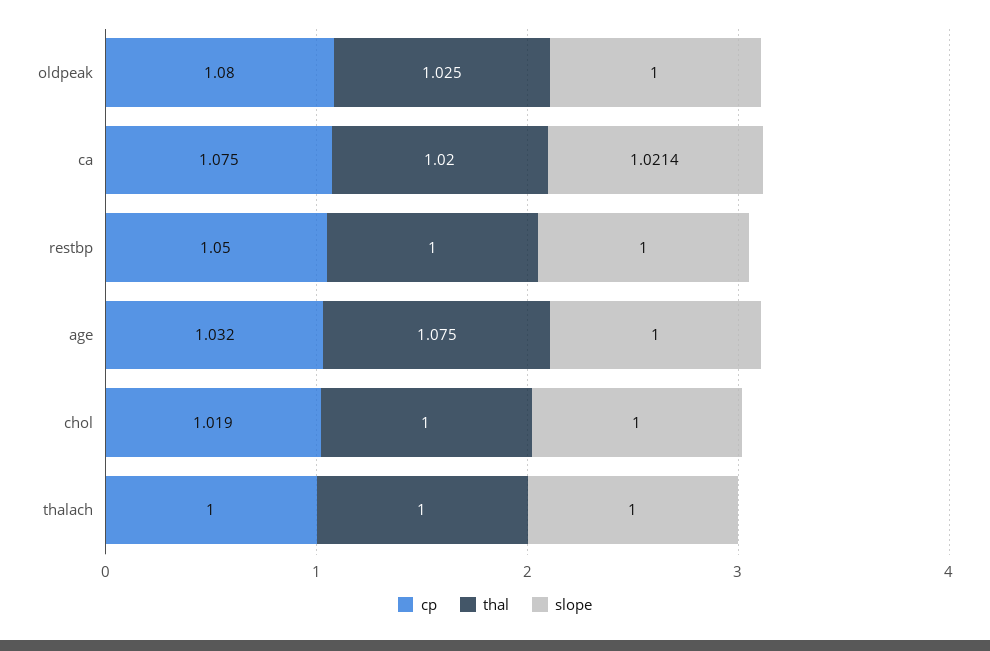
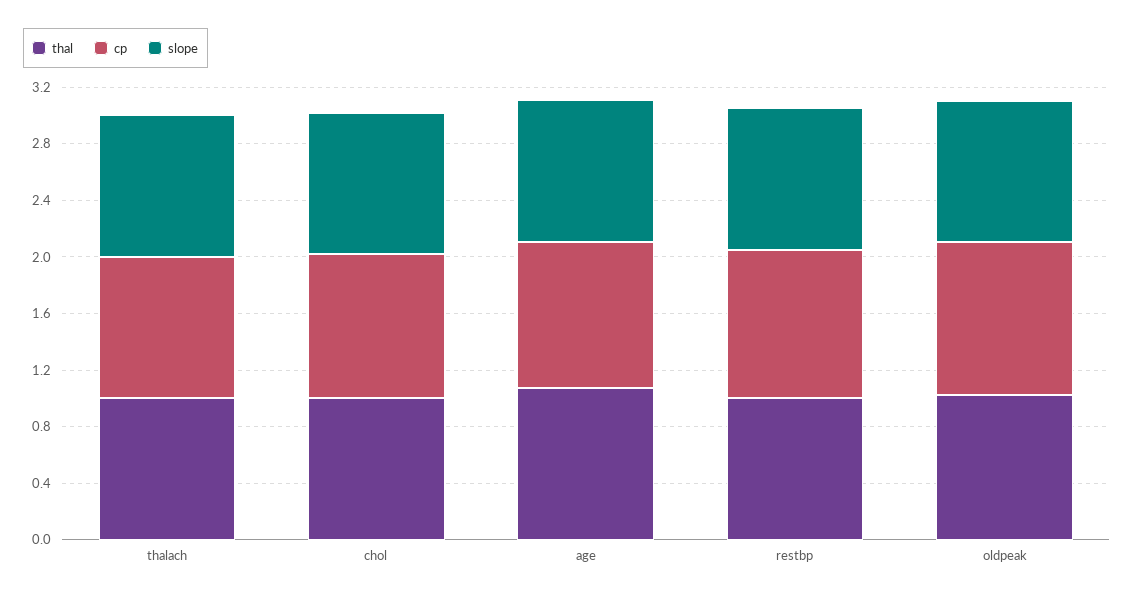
cp, ca: 1.075 -> none
thal, ca: 1.02 -> none
slope, ca: 1.0214 -> none

